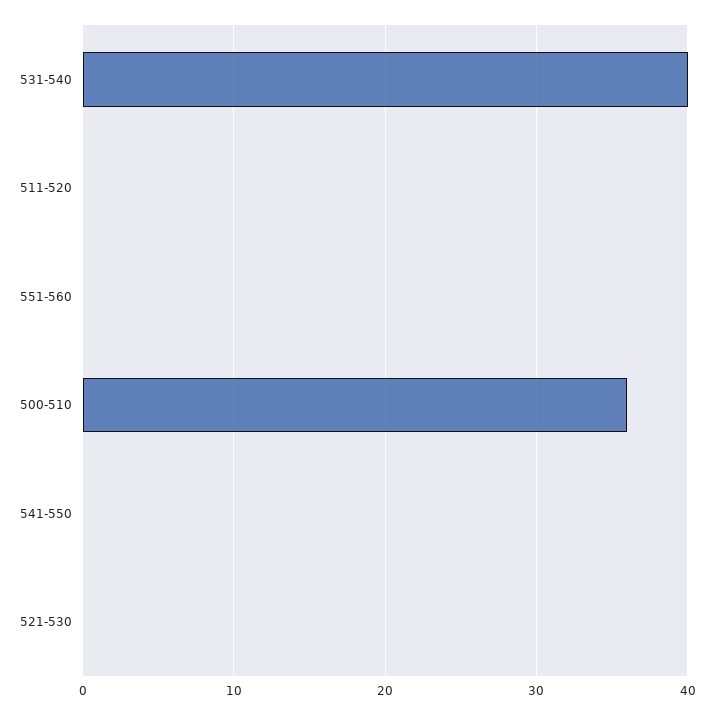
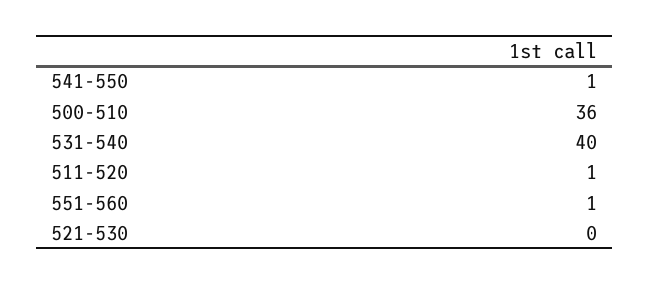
511-520: 0 -> 1
551-560: 0 -> 1
541-550: 0 -> 1

